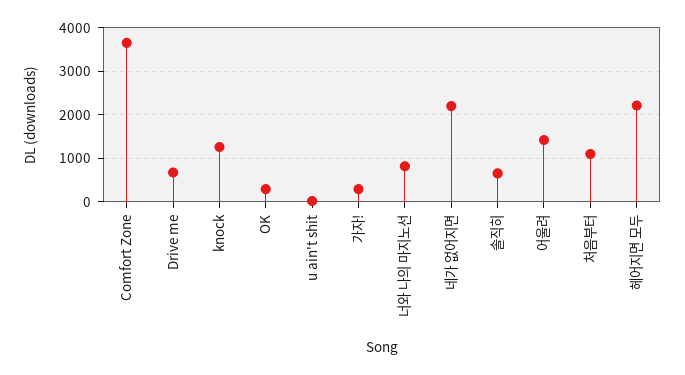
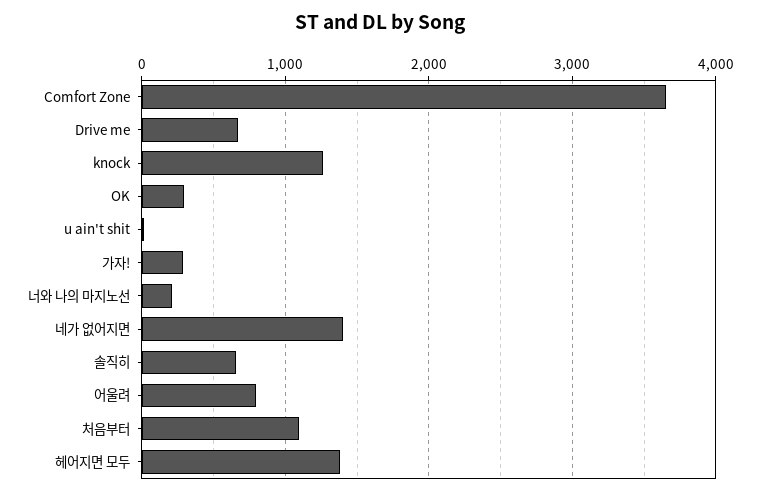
너와 나의 마지노선: 800 -> 200
네가 없어지면: 2200 -> 1400
어울려: 1400 -> 800
헤어지면 모두: 2200 -> 1400

